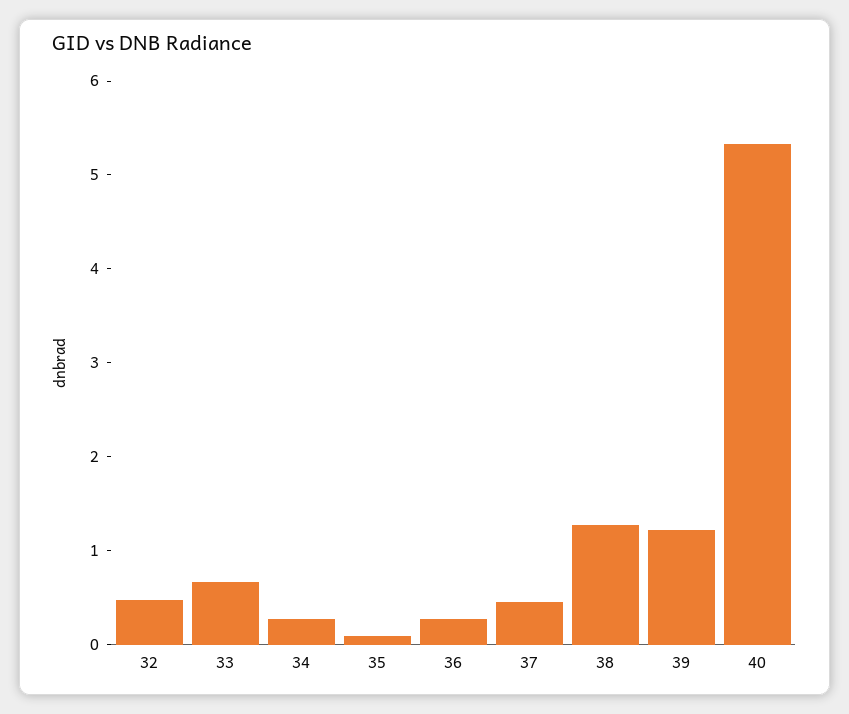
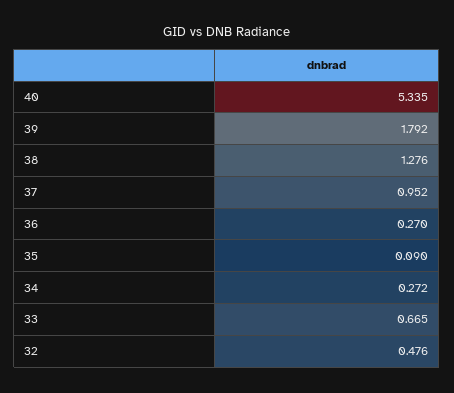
37: 0.4 -> 0.952
39: 1.2 -> 1.792

